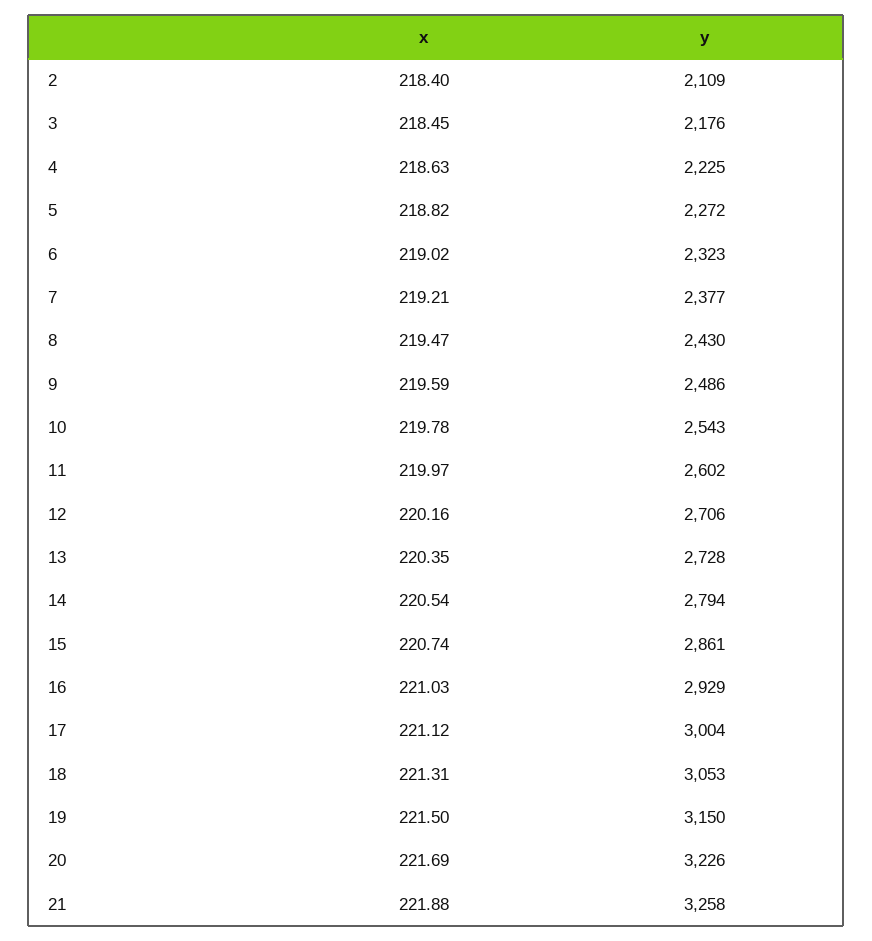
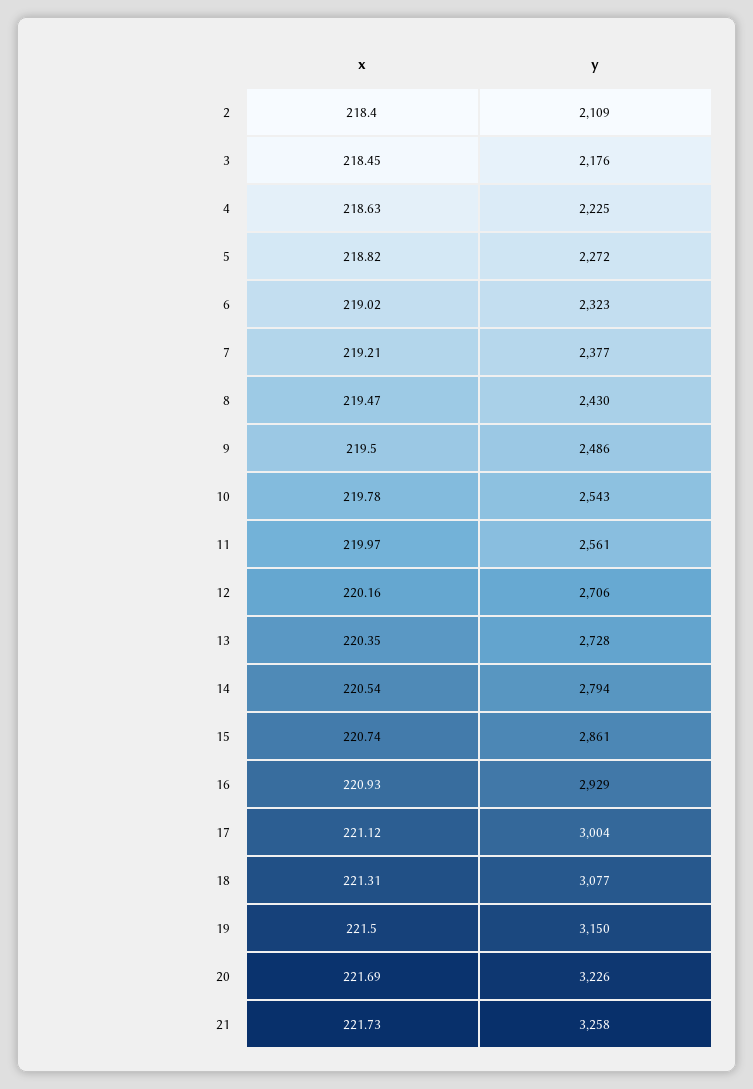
x, 9: 219.59 -> 219.5
y, 11: 2602 -> 2561
x, 16: 221.03 -> 220.93
y, 18: 3053 -> 3077
x, 21: 221.88 -> 221.73

